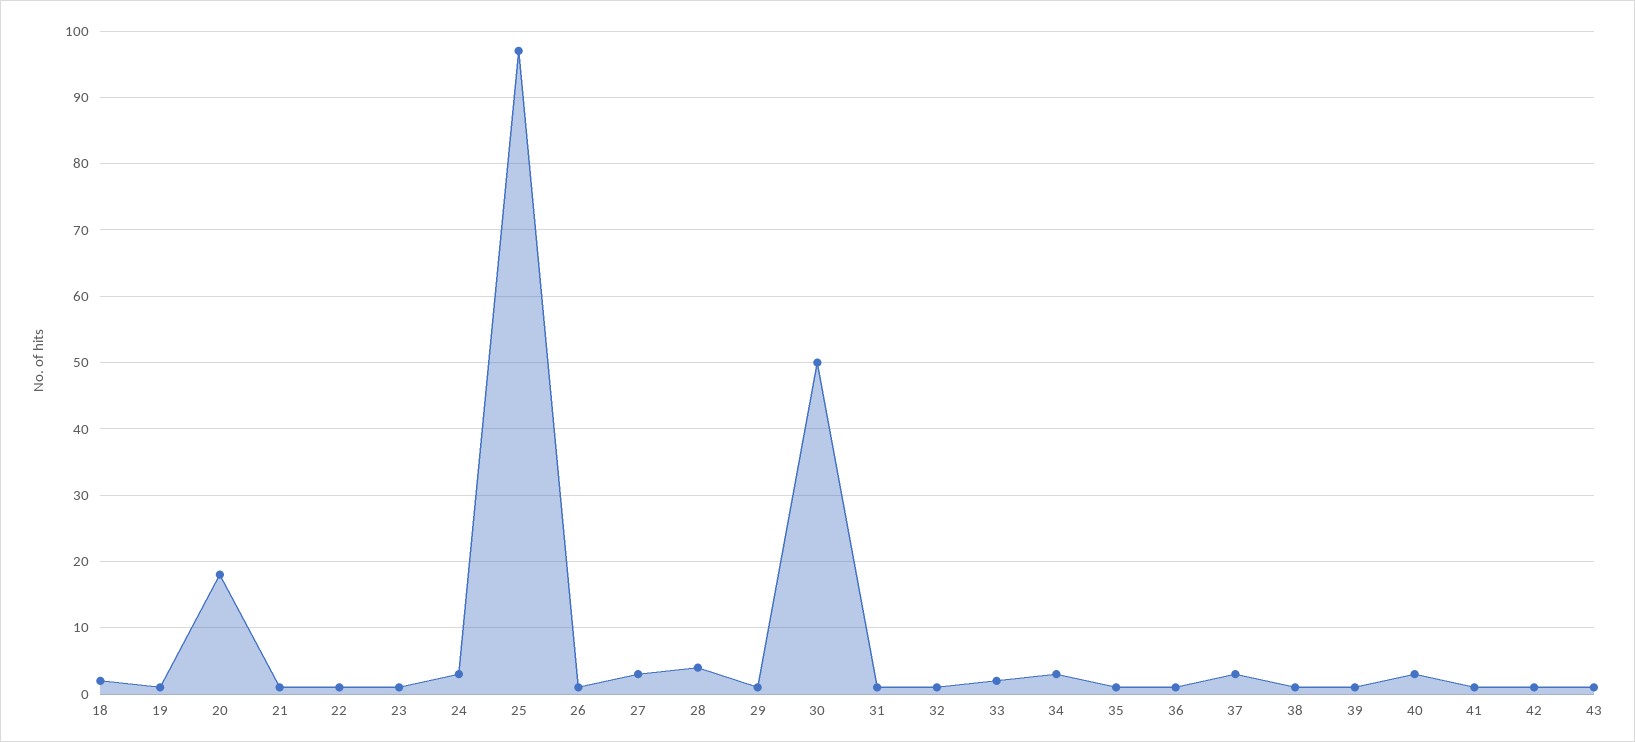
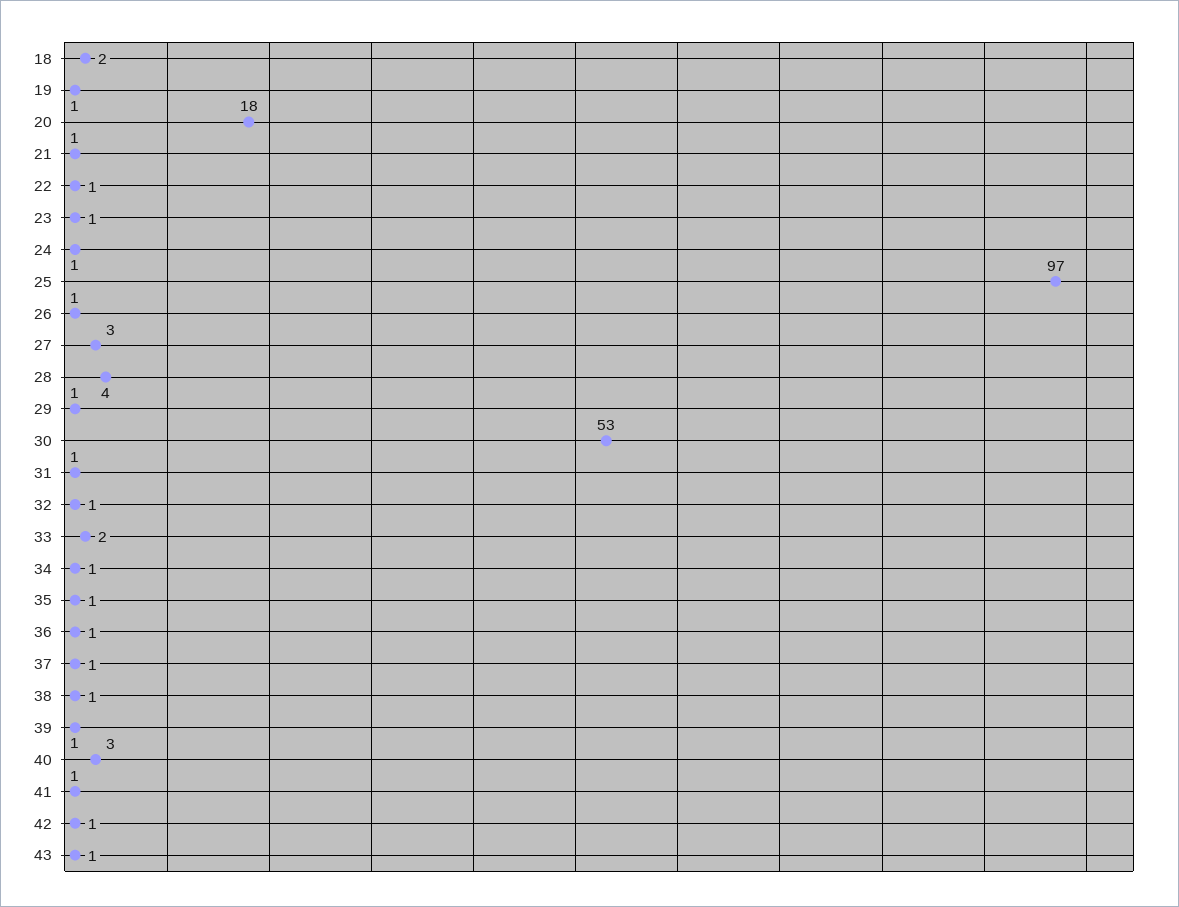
24: 3 -> 1
30: 50 -> 53
34: 3 -> 1
37: 3 -> 1

